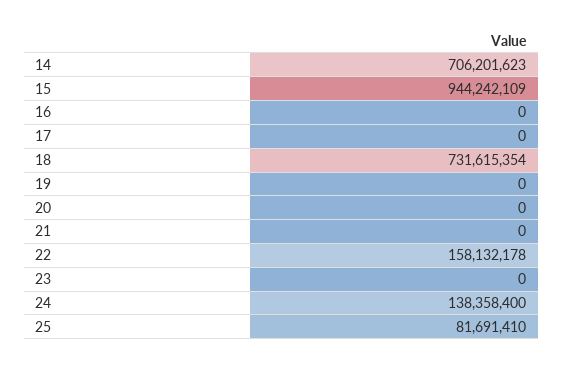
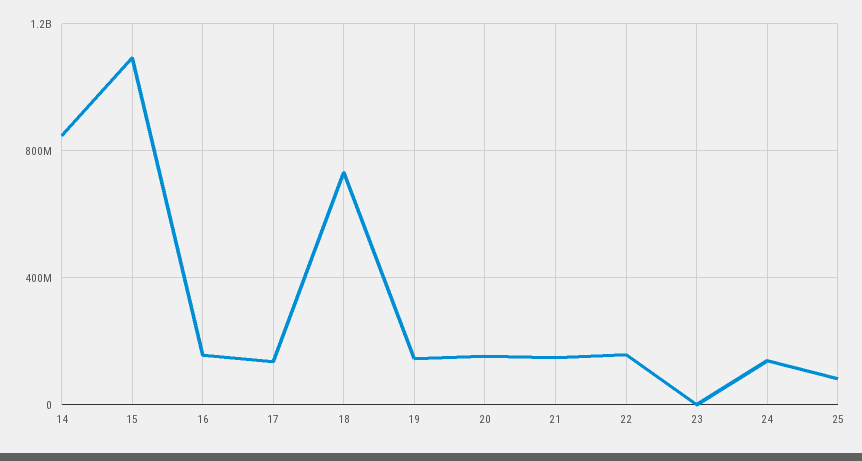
14: 706201623 -> 850000000
15: 944242109 -> 1100000000
16: 0 -> 150000000
17: 0 -> 150000000
19: 0 -> 150000000
20: 0 -> 150000000
21: 0 -> 150000000

